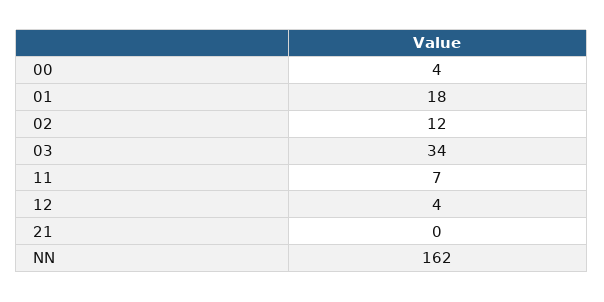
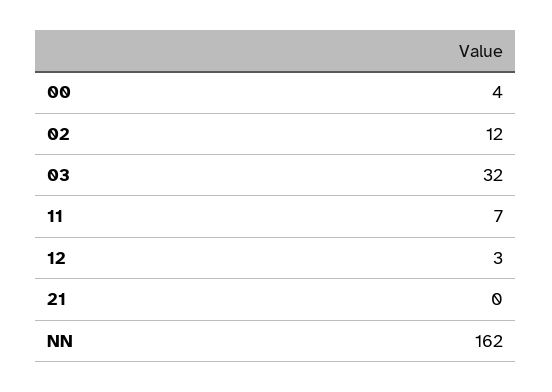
01: 18 -> none
03: 34 -> 32
12: 4 -> 3

